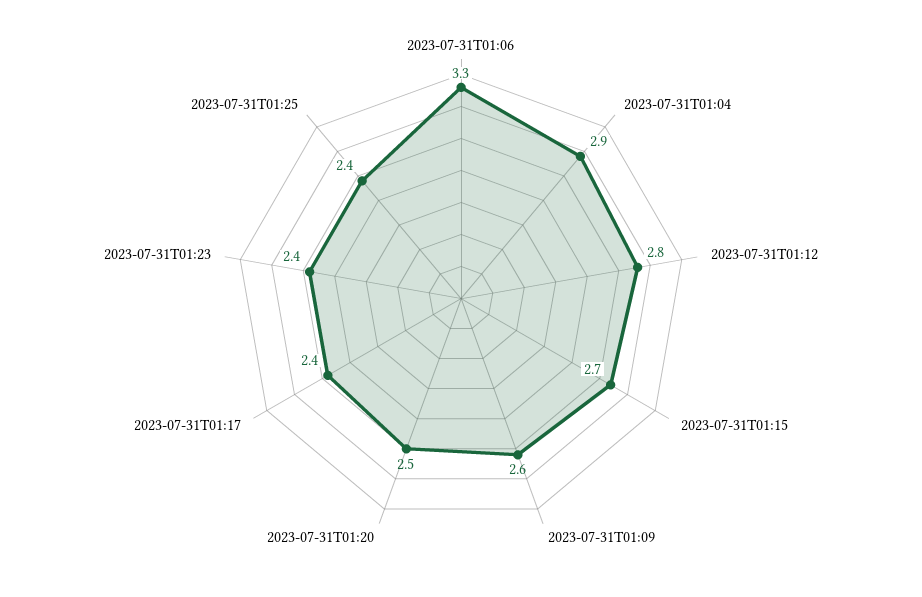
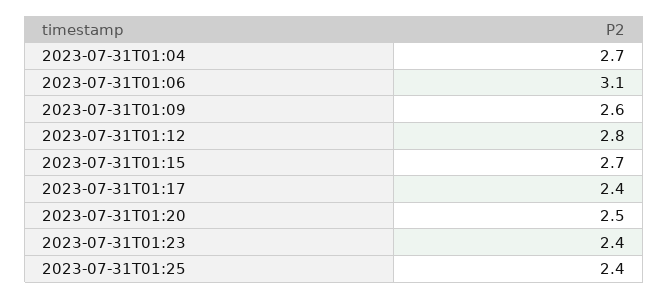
2023-07-31T01:06: 3.3 -> 3.1
2023-07-31T01:04: 2.9 -> 2.7

